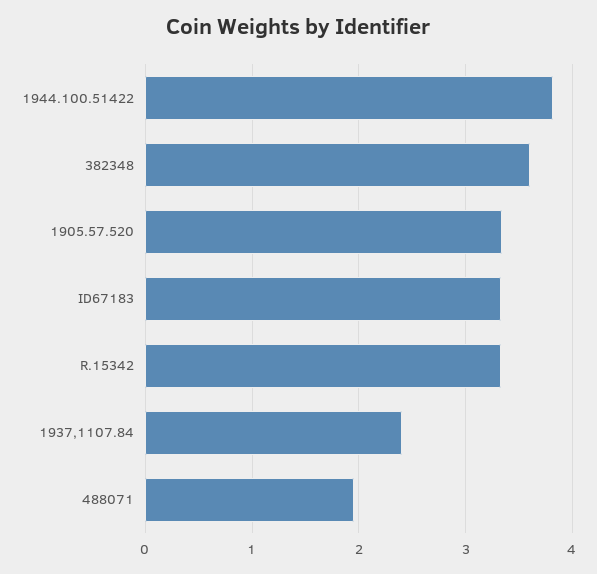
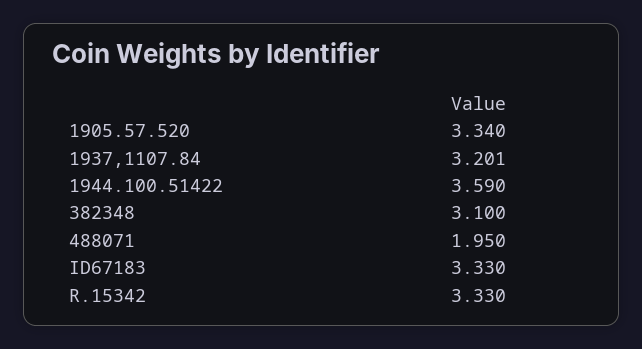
1944.100.51422: 3.8 -> 3.59
382348: 3.6 -> 3.1
1937,1107.84: 2.4 -> 3.201

